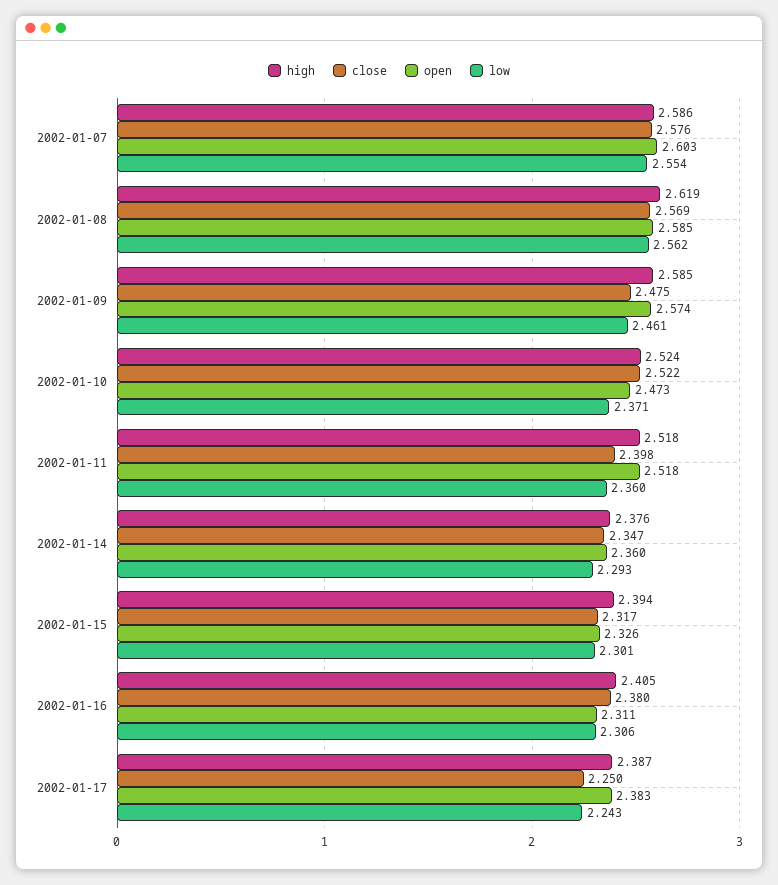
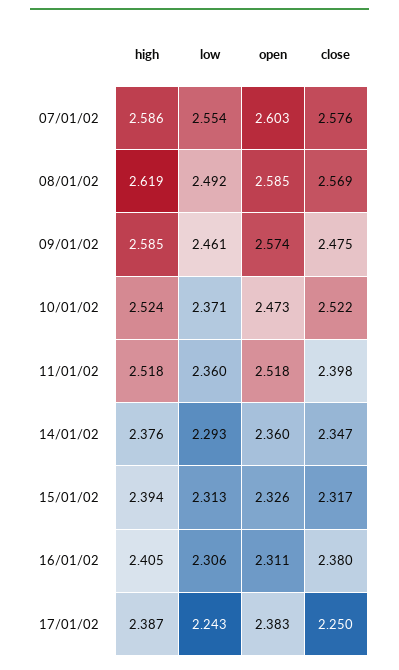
low, 2002-01-08: 2.562 -> 2.492
low, 2002-01-15: 2.301 -> 2.313

